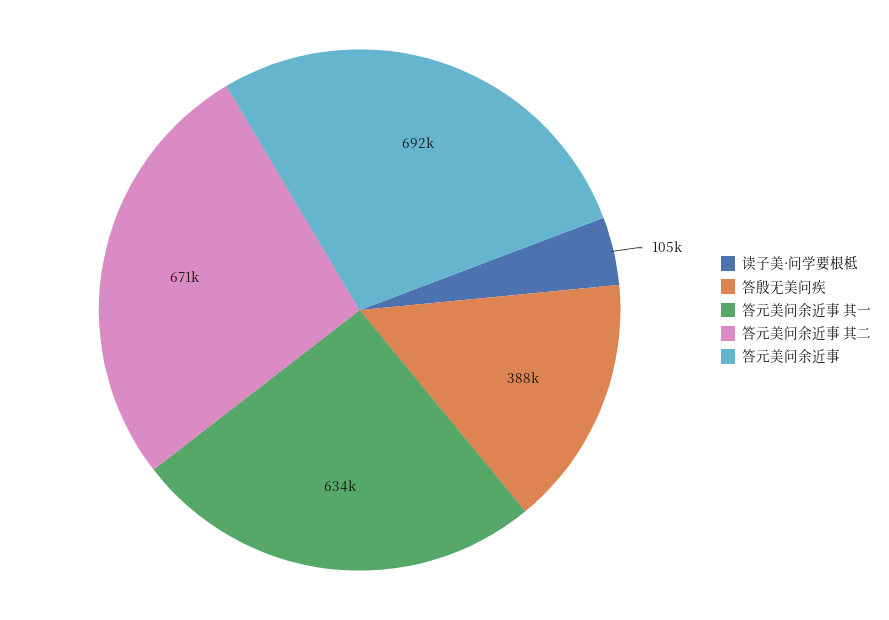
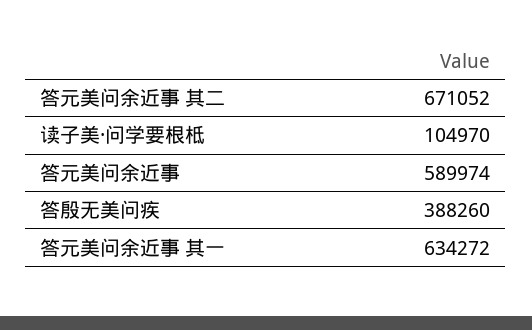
答元美问余近事: 692000 -> 589974

